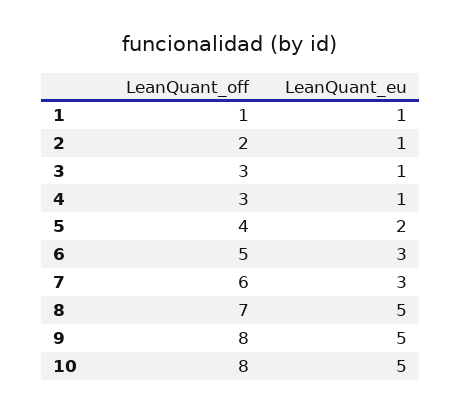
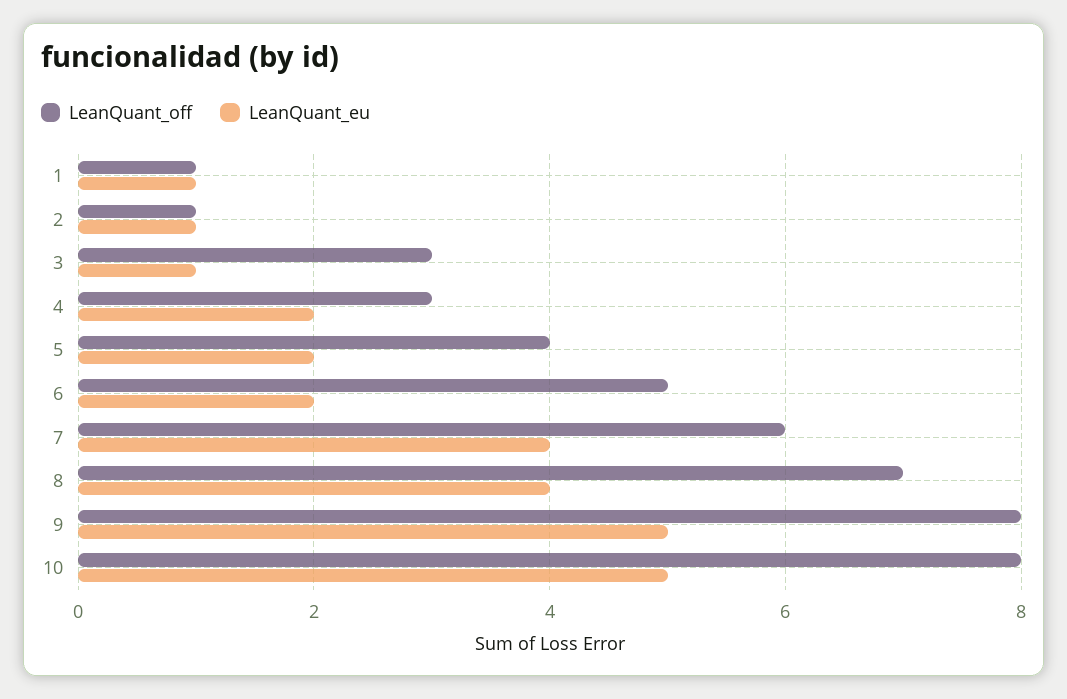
LeanQuant_off, 2: 2 -> 1
LeanQuant_eu, 4: 1 -> 2
LeanQuant_eu, 6: 3 -> 2
LeanQuant_eu, 7: 3 -> 4
LeanQuant_eu, 8: 5 -> 4

